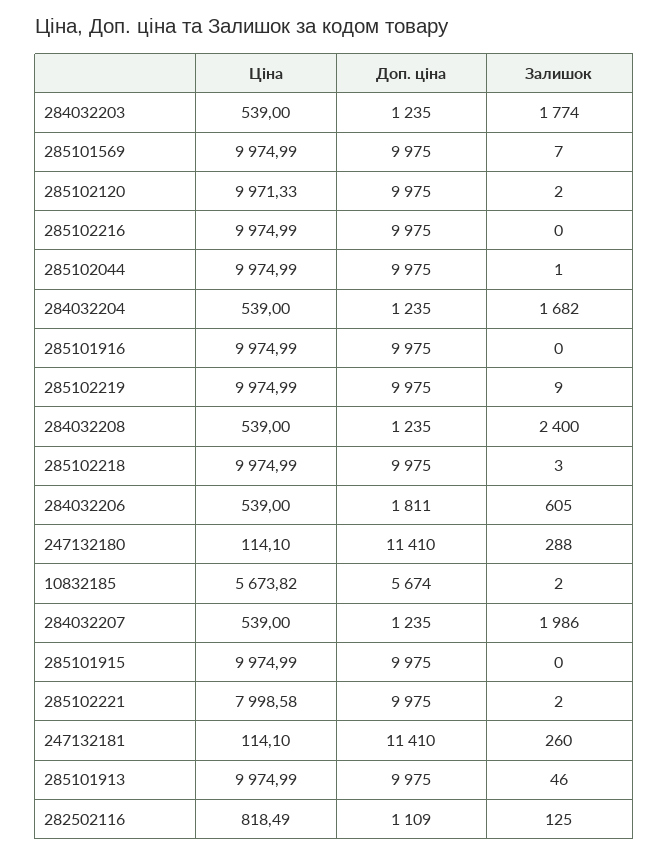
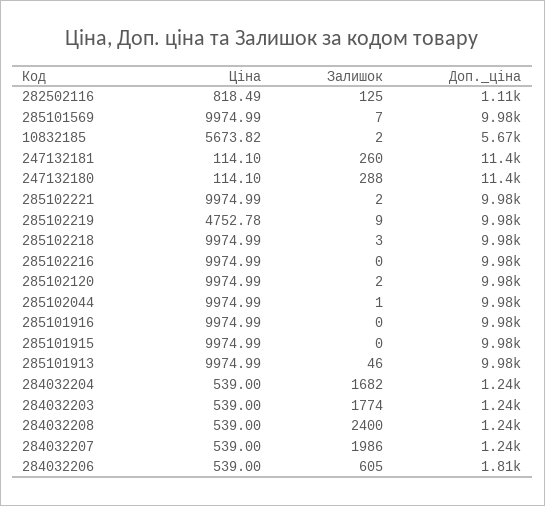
Ціна, 285102120: 9971.33 -> 9974.99
Ціна, 285102219: 9974.99 -> 4752.78
Ціна, 285102221: 7998.58 -> 9974.99

